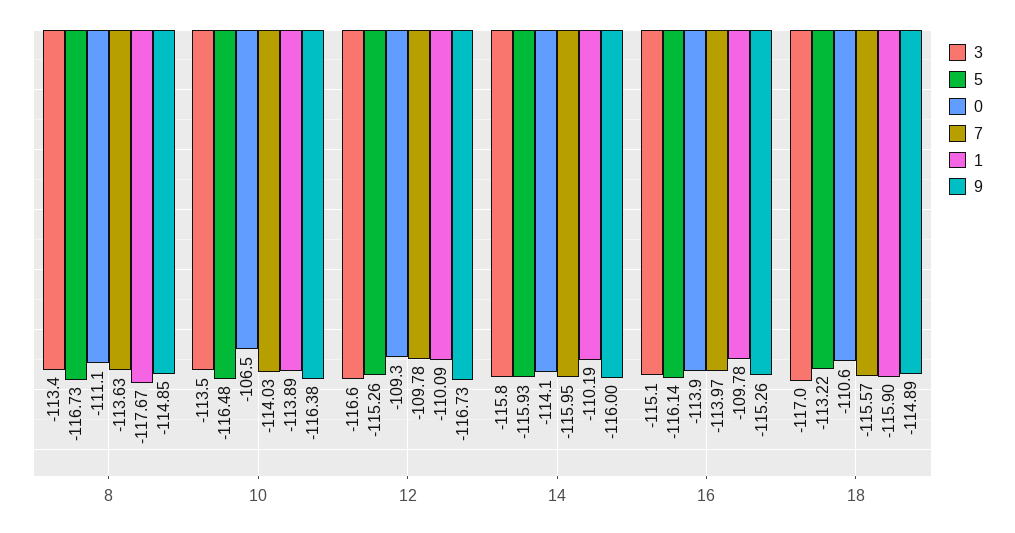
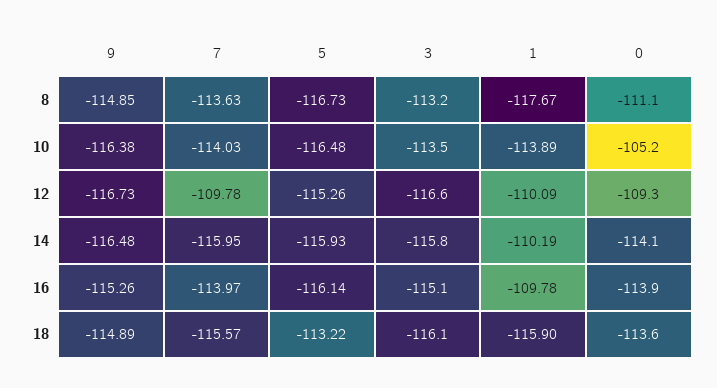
3, 8: -113.4 -> -113.2
0, 10: -106.5 -> -105.2
9, 14: -116 -> -116.48
3, 18: -117 -> -116.1
0, 18: -110.6 -> -113.6

